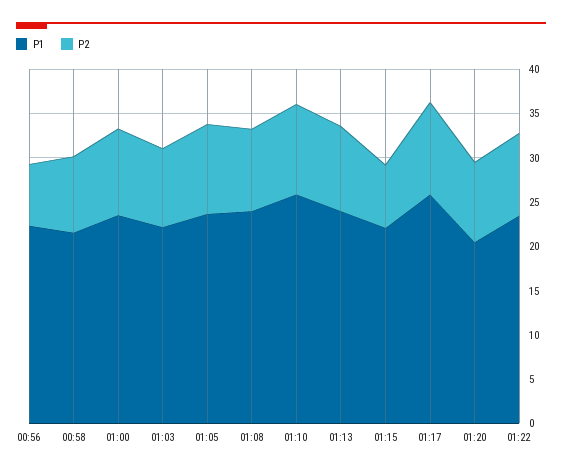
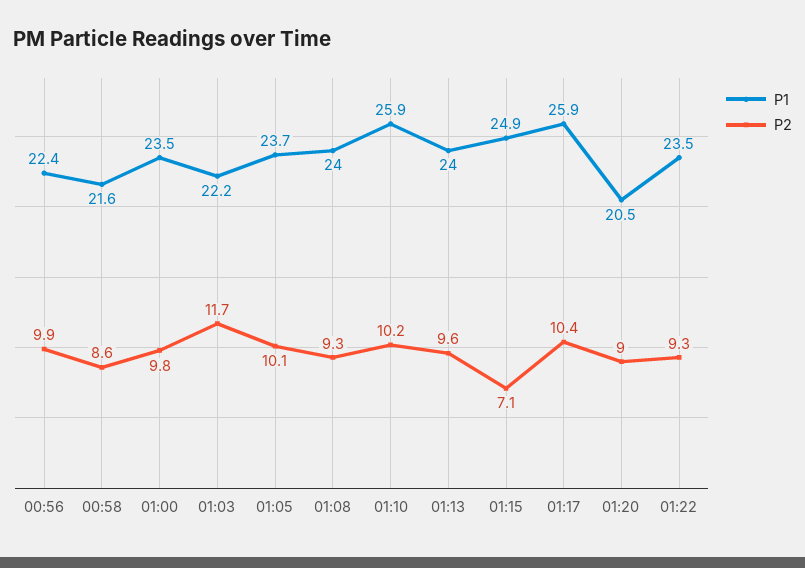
P2, 00:56: 7 -> 9.9
P2, 01:03: 9 -> 11.7
P1, 01:15: 22 -> 24.9

